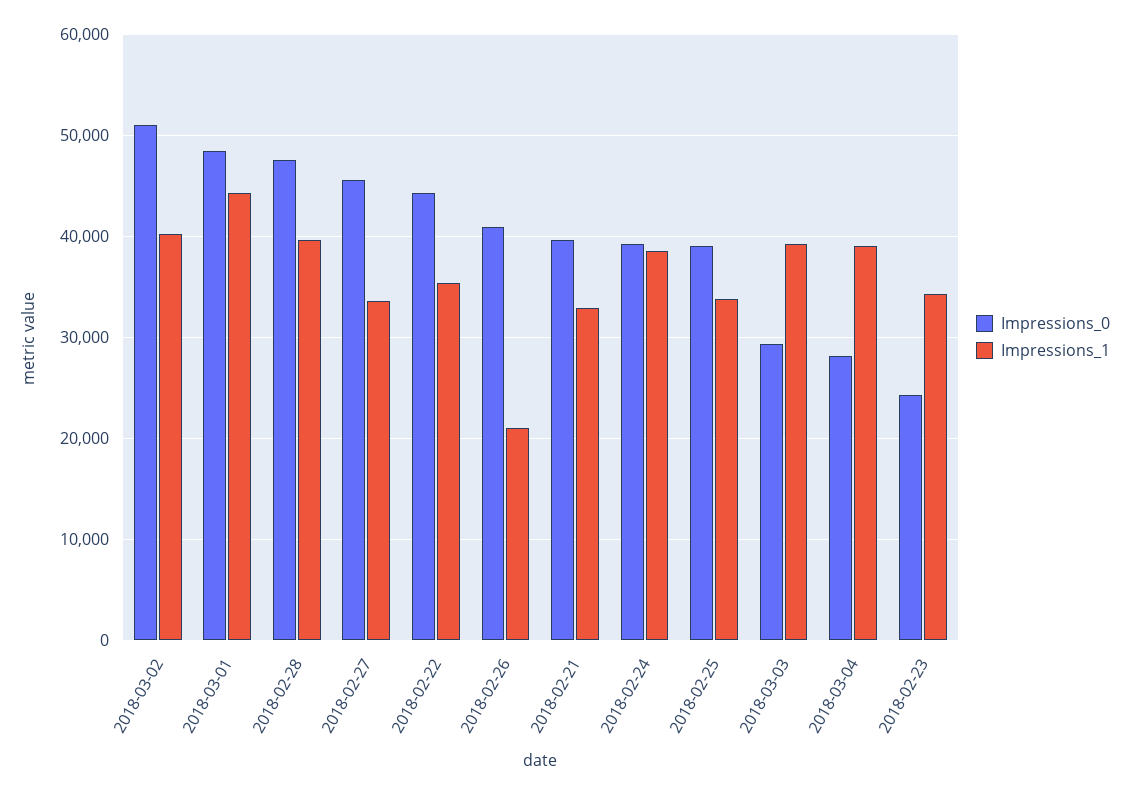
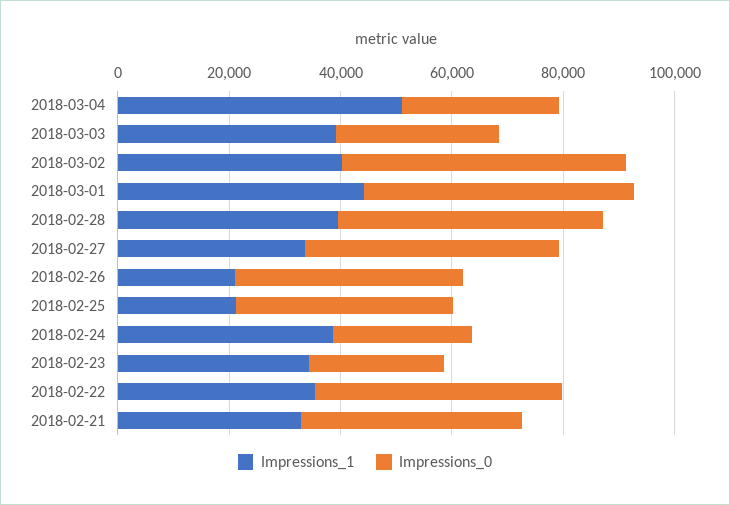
Impressions_0, 2018-02-24: 39000 -> 25000
Impressions_1, 2018-02-25: 34000 -> 20000
Impressions_1, 2018-03-04: 39000 -> 50000

